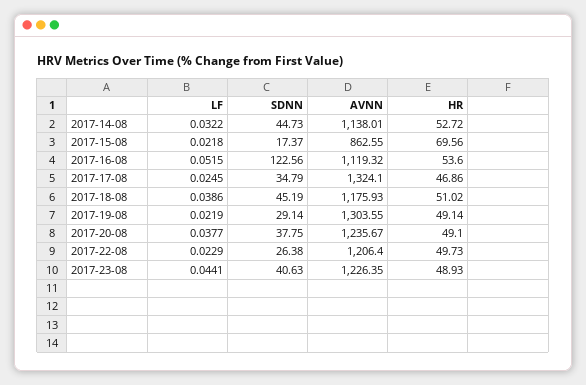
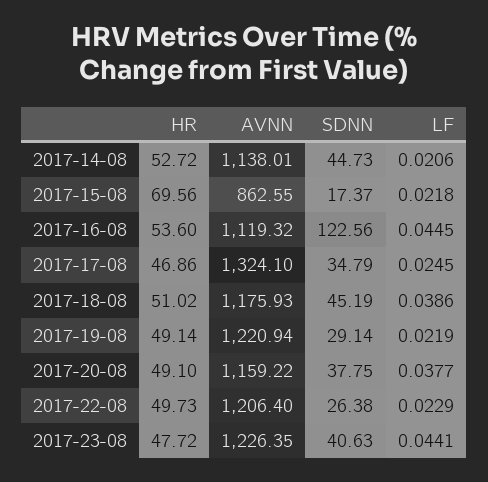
LF, 2017-14-08: 0.0322 -> 0.0206
LF, 2017-16-08: 0.0515 -> 0.0445
AVNN, 2017-19-08: 1303.55 -> 1220.94
AVNN, 2017-20-08: 1235.67 -> 1159.22
HR, 2017-23-08: 48.93 -> 47.72

